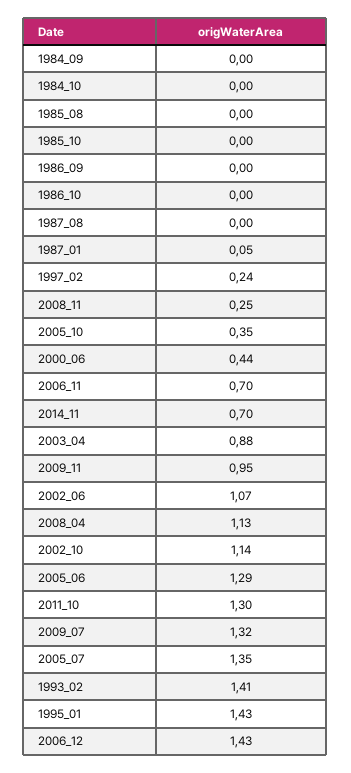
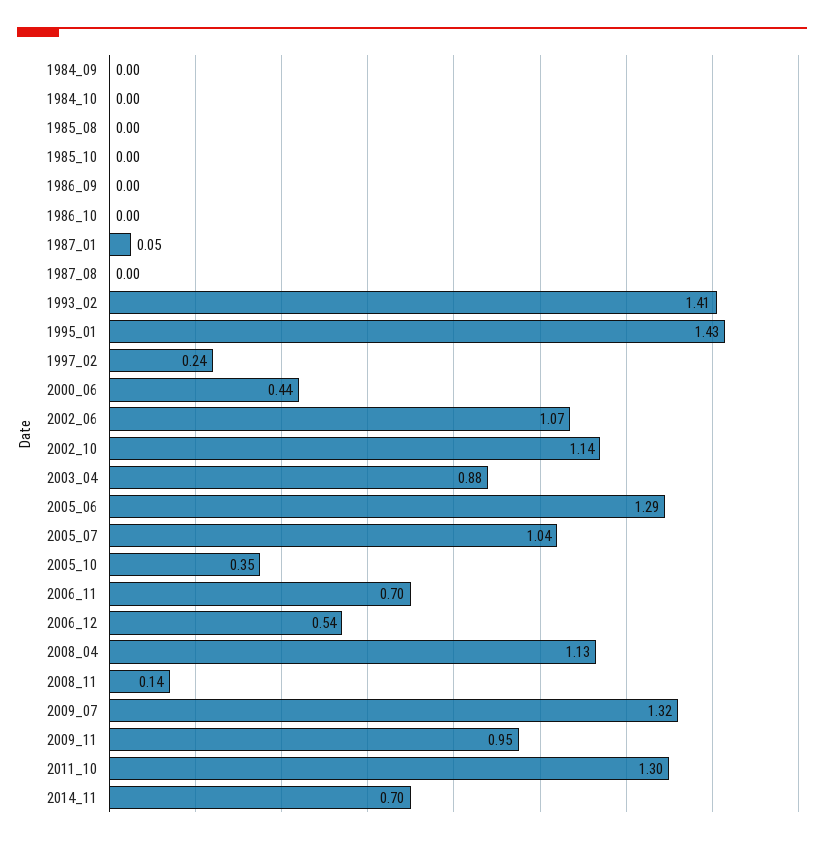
2008_11: 0.25 -> 0.14
2005_07: 1.35 -> 1.04
2006_12: 1.43 -> 0.54

